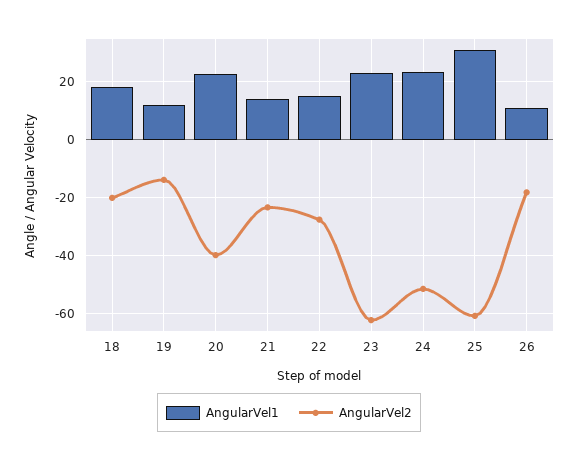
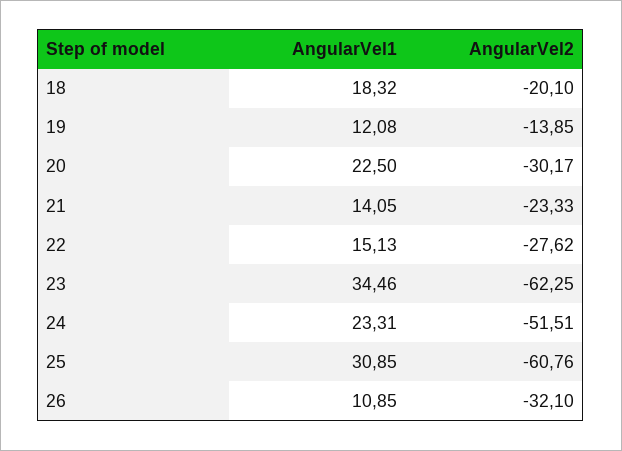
AngularVel2, 20: -40 -> -30.17
AngularVel1, 23: 22.5 -> 34.46
AngularVel2, 26: -17.5 -> -32.1

